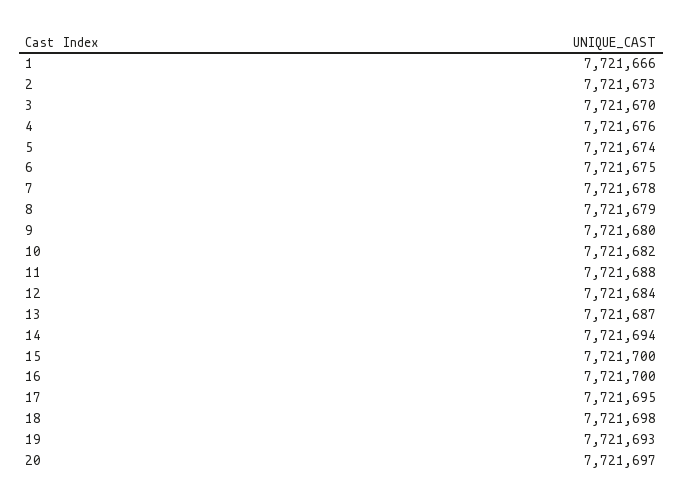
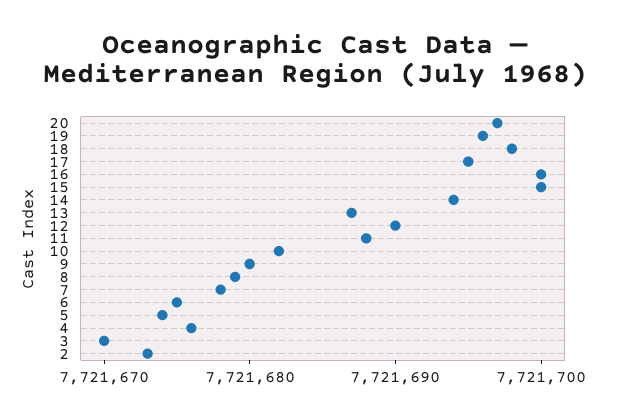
1: 7721666 -> none
12: 7721684 -> 7721690
19: 7721693 -> 7721696

